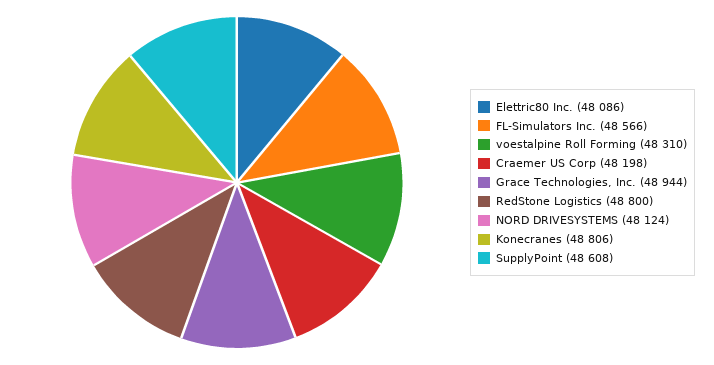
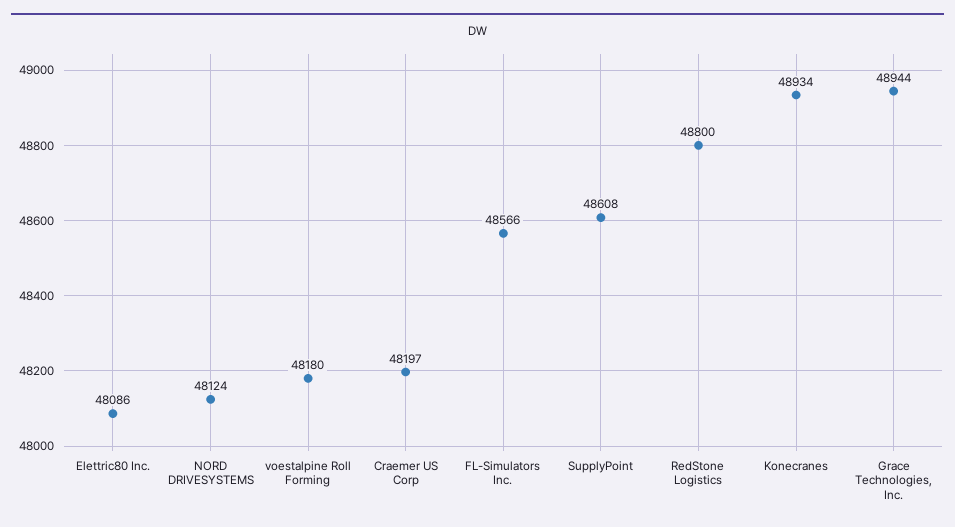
voestalpine Roll Forming: 48310 -> 48180
Craemer US Corp: 48198 -> 48197
Konecranes: 48806 -> 48934

